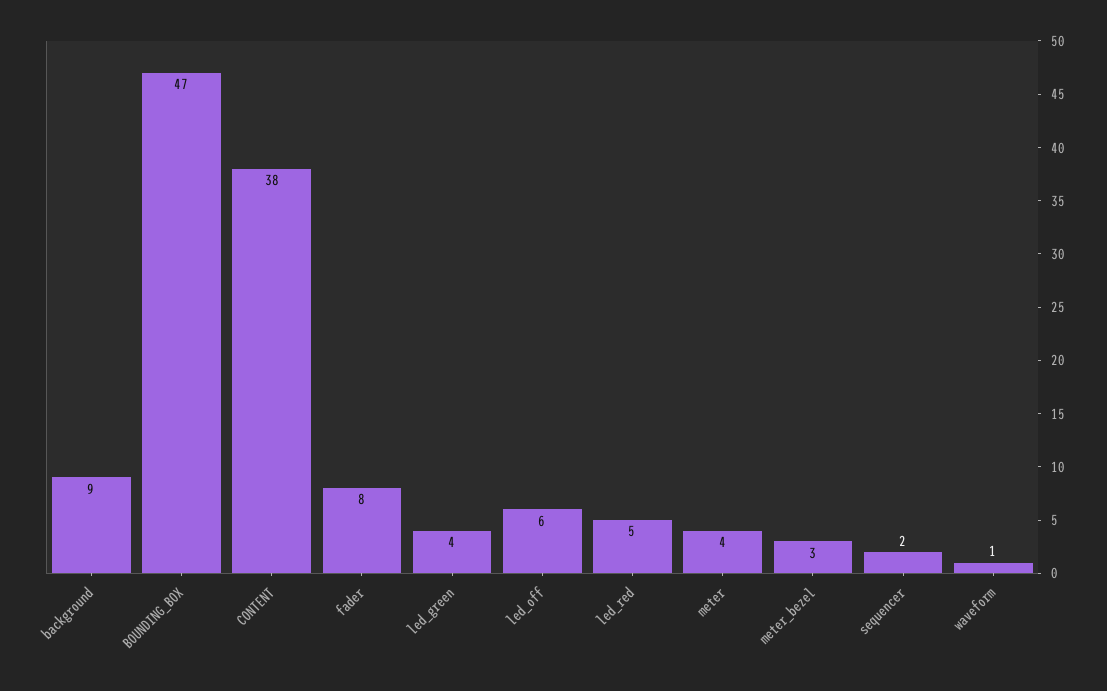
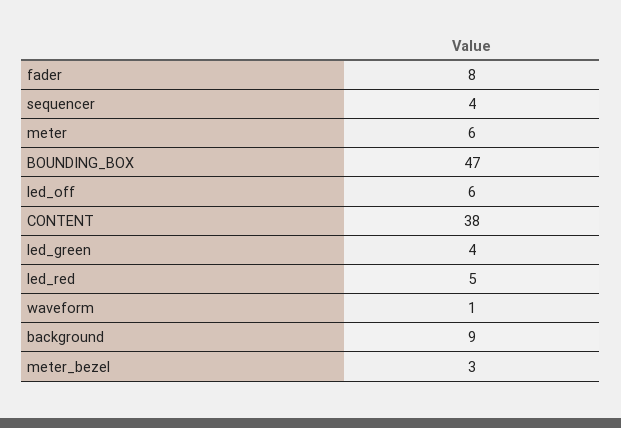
meter: 4 -> 6
sequencer: 2 -> 4

